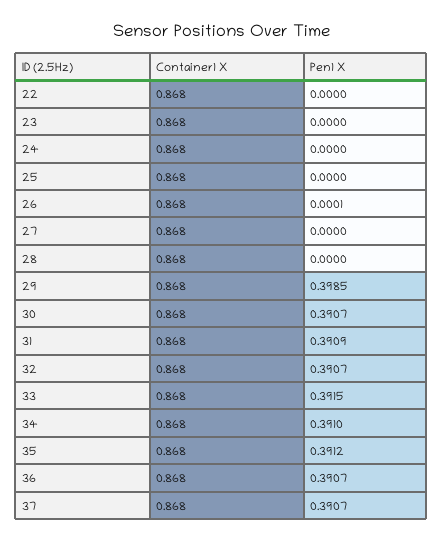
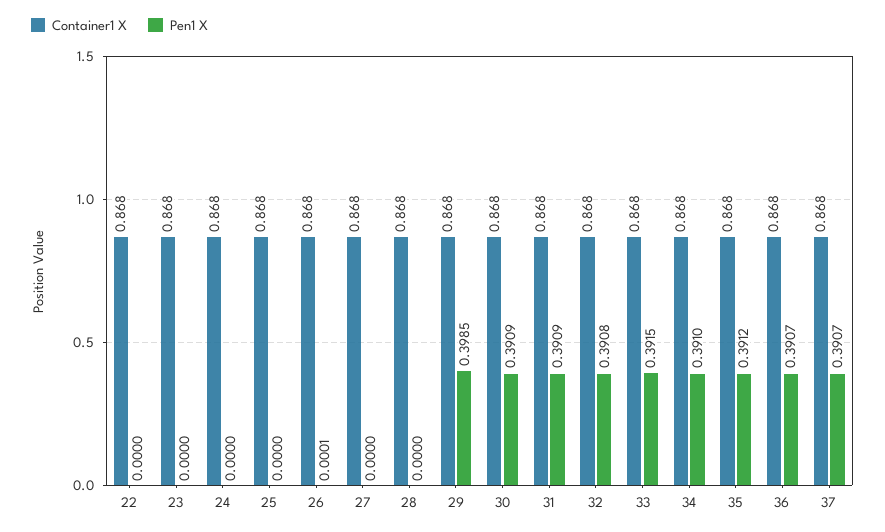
Pen1 X, 30: 0.3907 -> 0.3909
Pen1 X, 32: 0.3907 -> 0.3908

